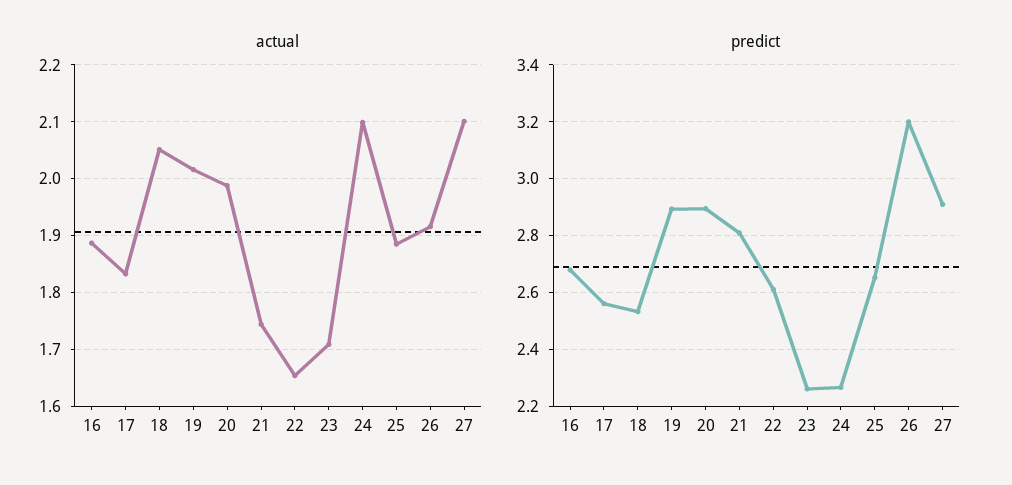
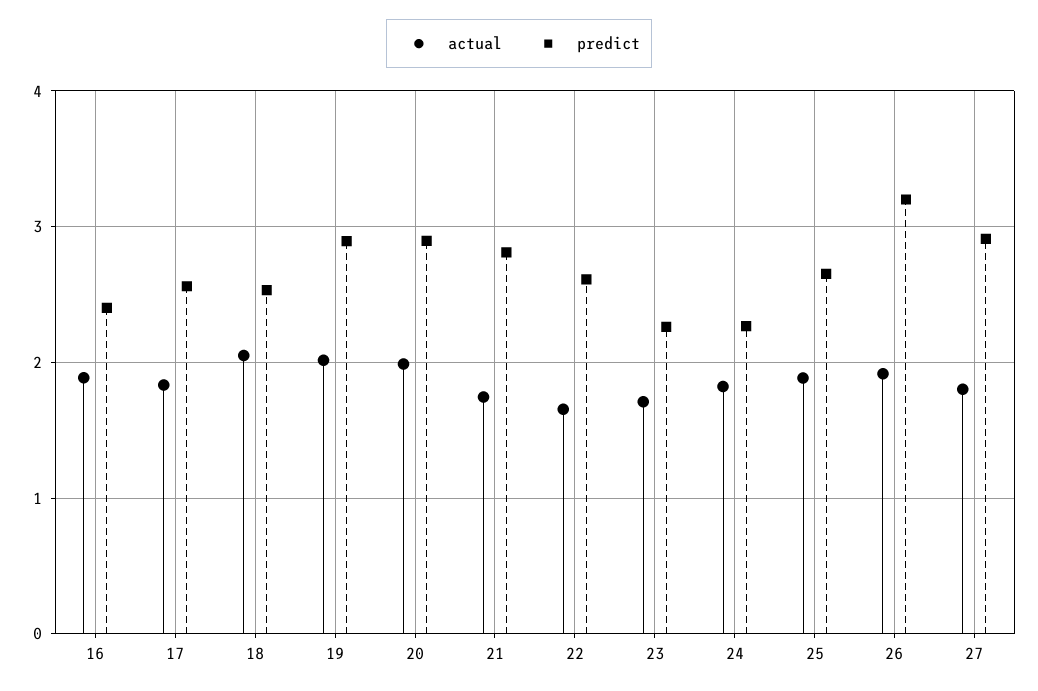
actual, 24: 2.1 -> 1.8
actual, 27: 2.1 -> 1.8
predict, 16: 2.675 -> 2.4

